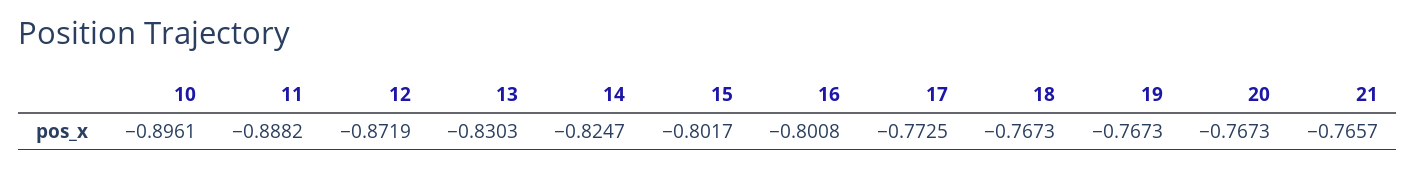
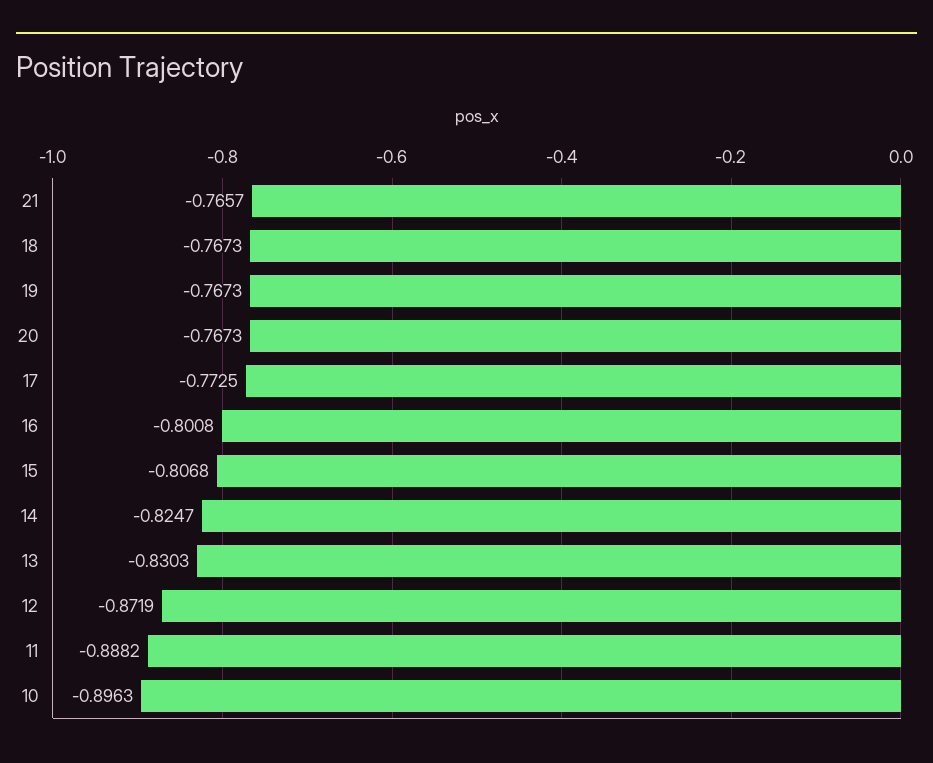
10: -0.8961 -> -0.8963
15: -0.8017 -> -0.8068

